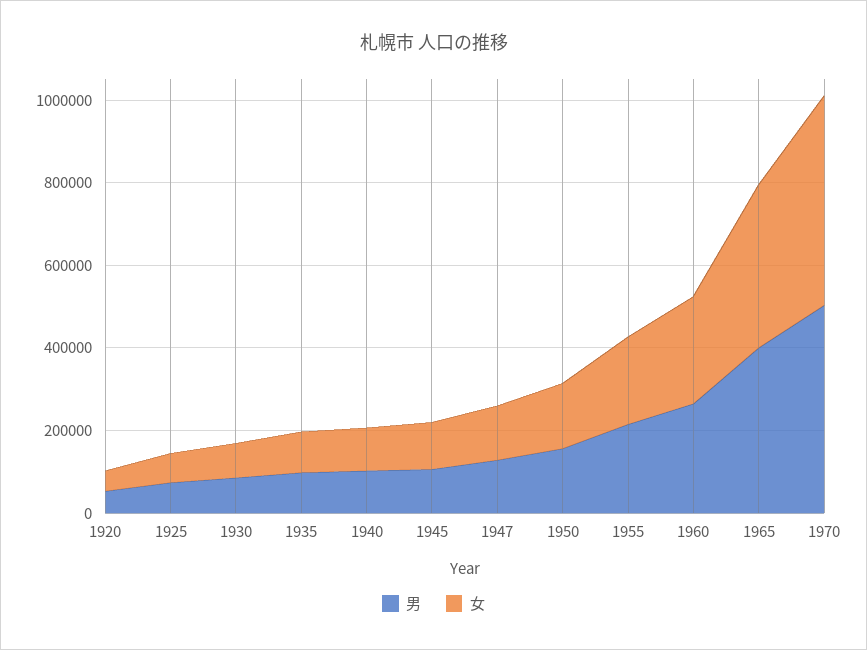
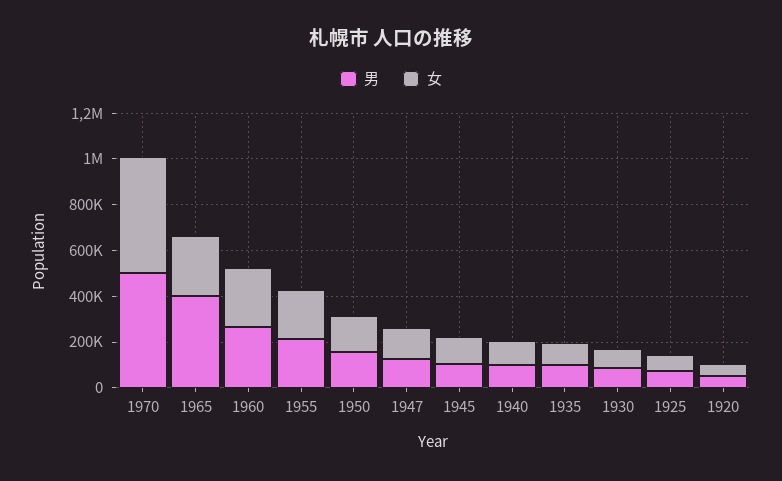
女, 1965: 400000 -> 250000

